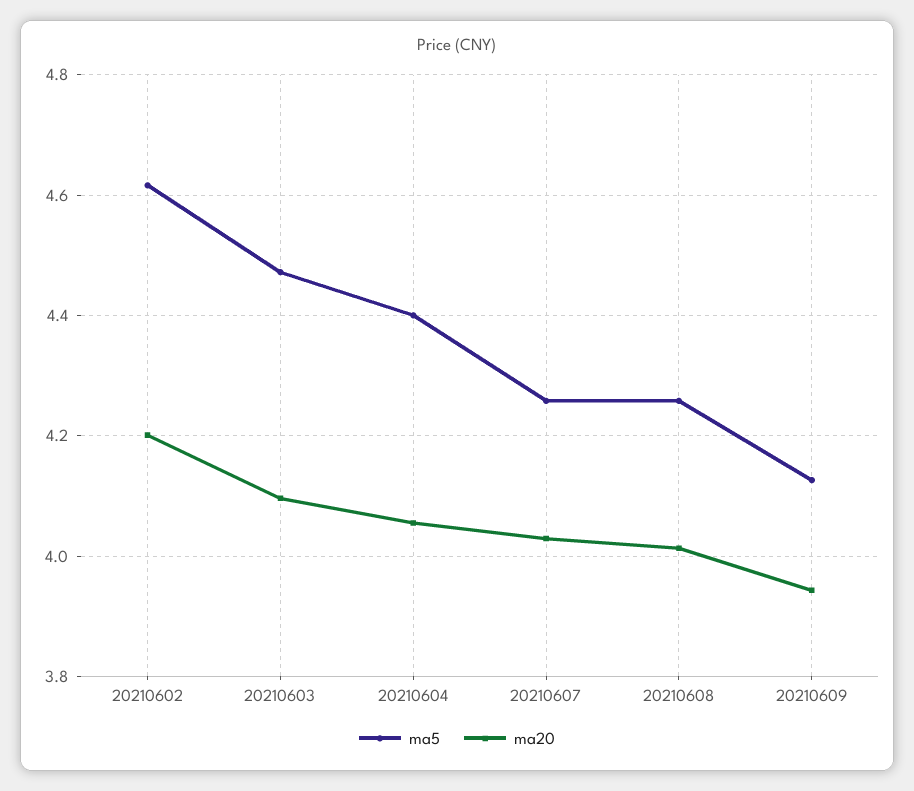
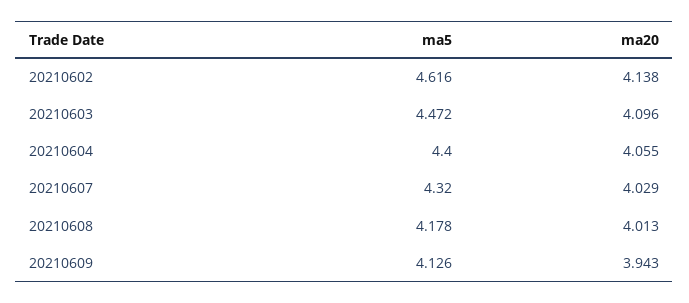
ma20, 20210602: 4.2 -> 4.138
ma5, 20210607: 4.26 -> 4.32
ma5, 20210608: 4.26 -> 4.178

